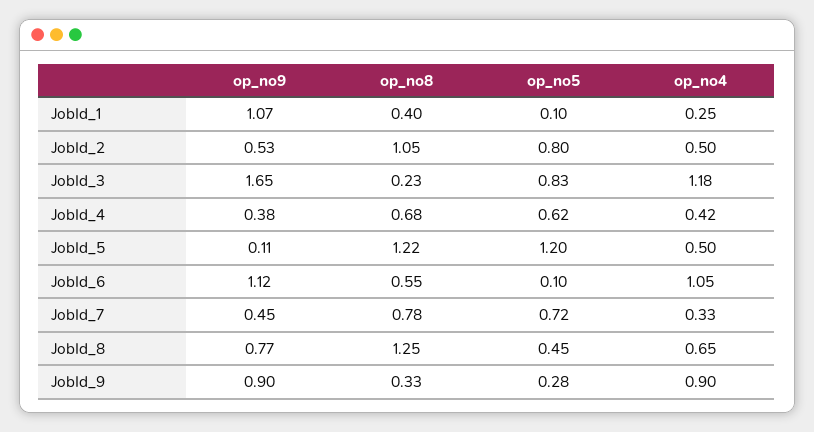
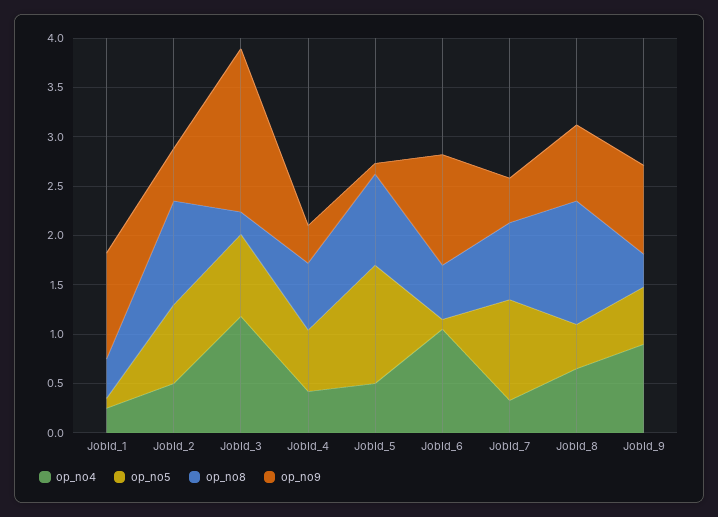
op_no8, JobId_5: 1.22 -> 0.9
op_no5, JobId_7: 0.72 -> 1
op_no5, JobId_9: 0.28 -> 0.6

